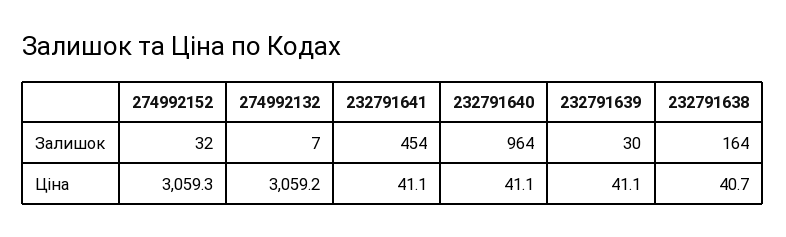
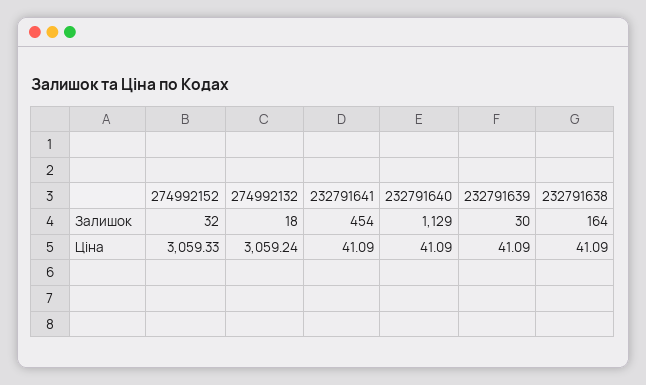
274992132, Залишок: 7 -> 18
232791640, Залишок: 964 -> 1129
232791638, Ціна: 40.7 -> 41.09

